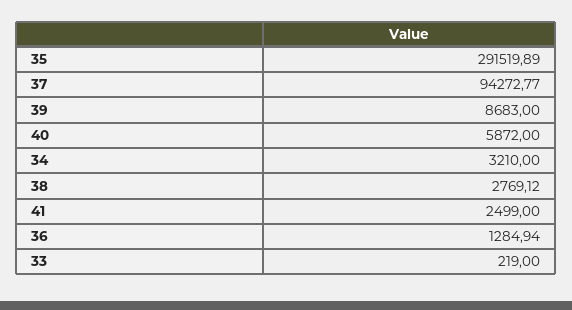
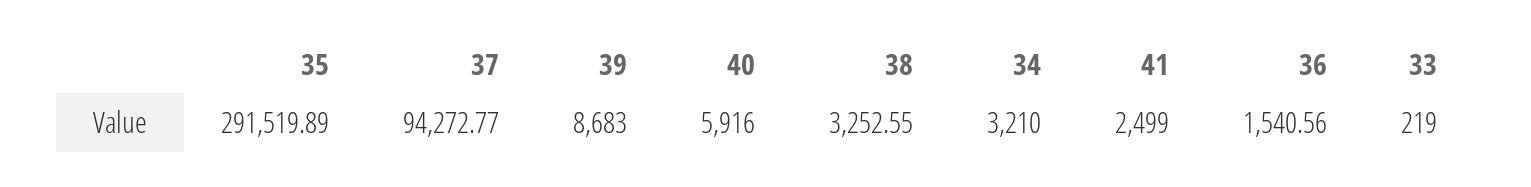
40: 5872 -> 5916
38: 2769.12 -> 3252.55
36: 1284.94 -> 1540.56

